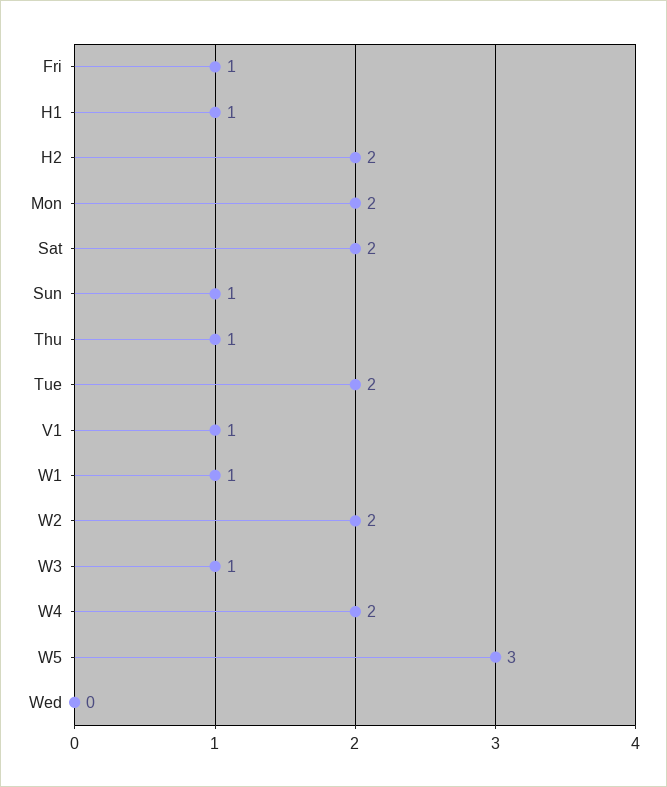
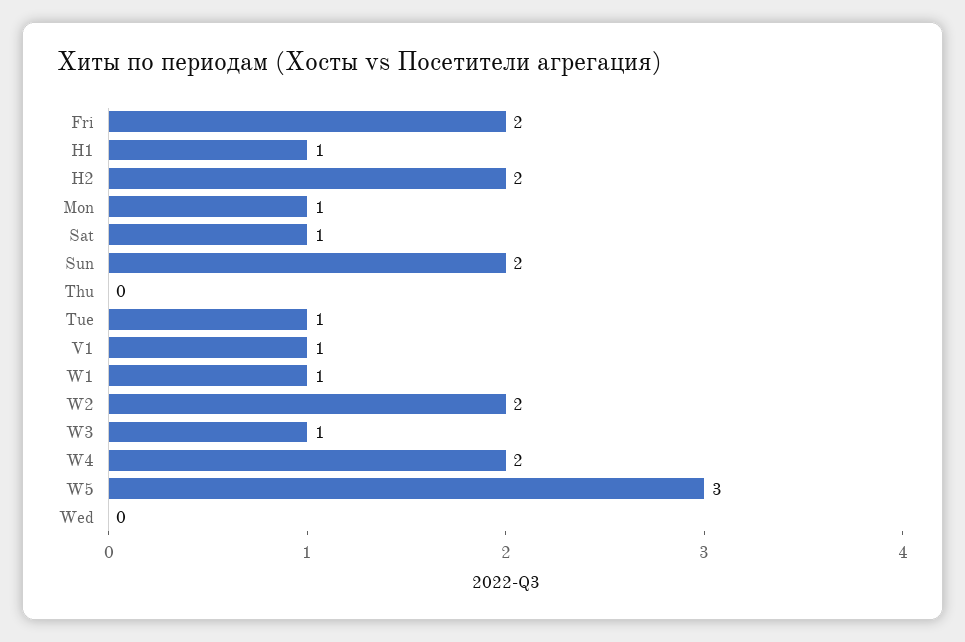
Fri: 1 -> 2
Mon: 2 -> 1
Sat: 2 -> 1
Sun: 1 -> 2
Thu: 1 -> 0
Tue: 2 -> 1

